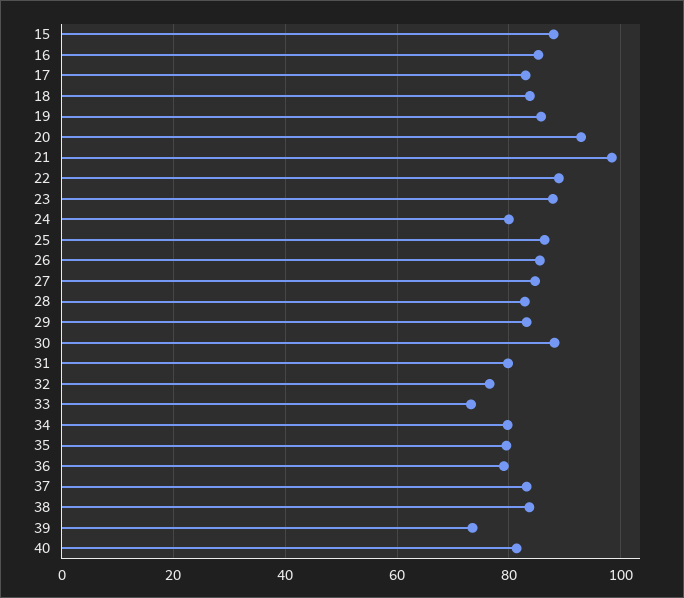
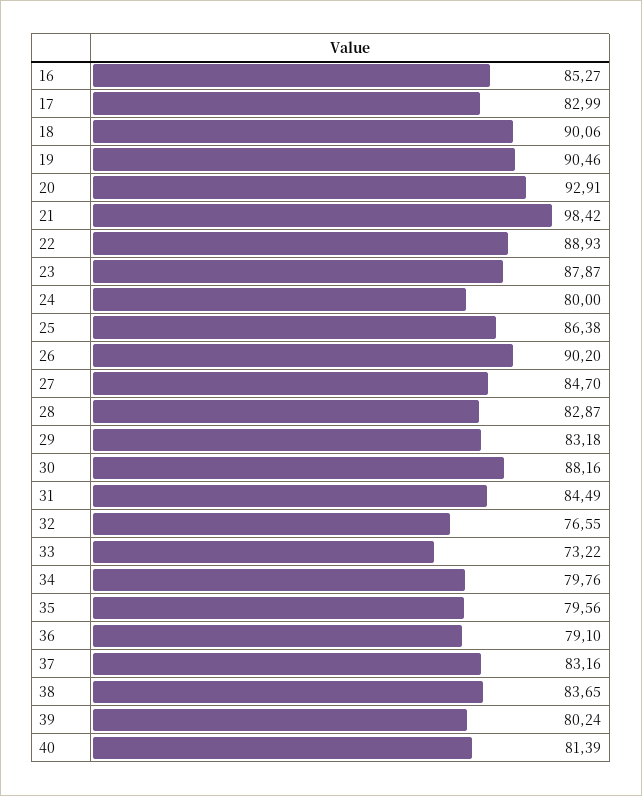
15: 88 -> none
18: 84 -> 90.06
19: 86 -> 90.46
26: 86 -> 90.2
31: 80 -> 84.49
39: 74 -> 80.24

